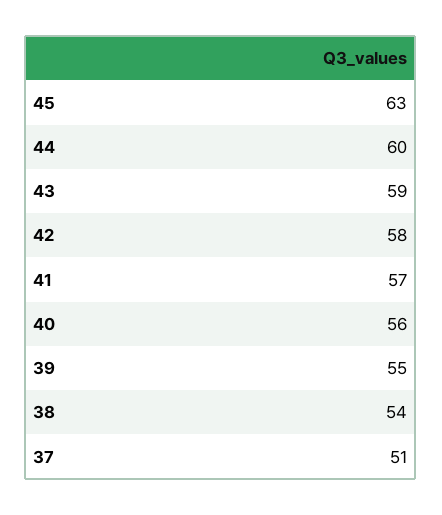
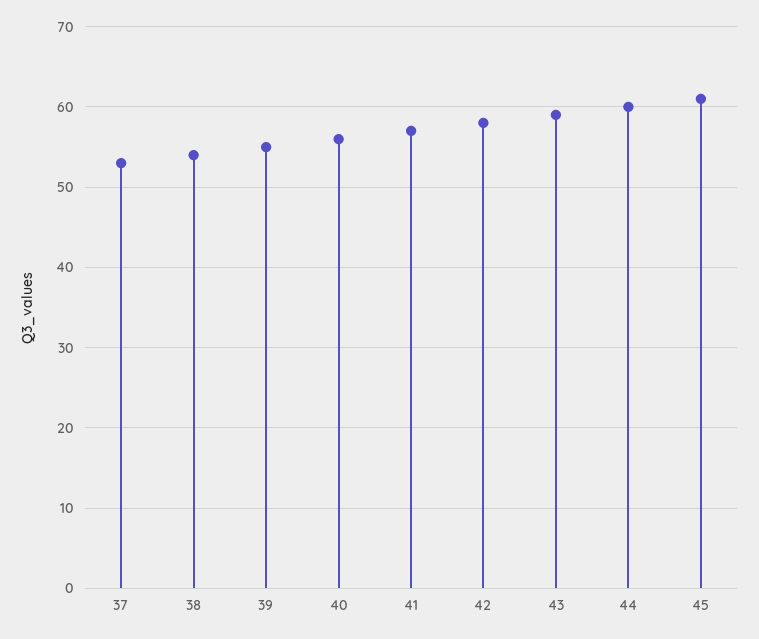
45: 63 -> 61
37: 51 -> 53

